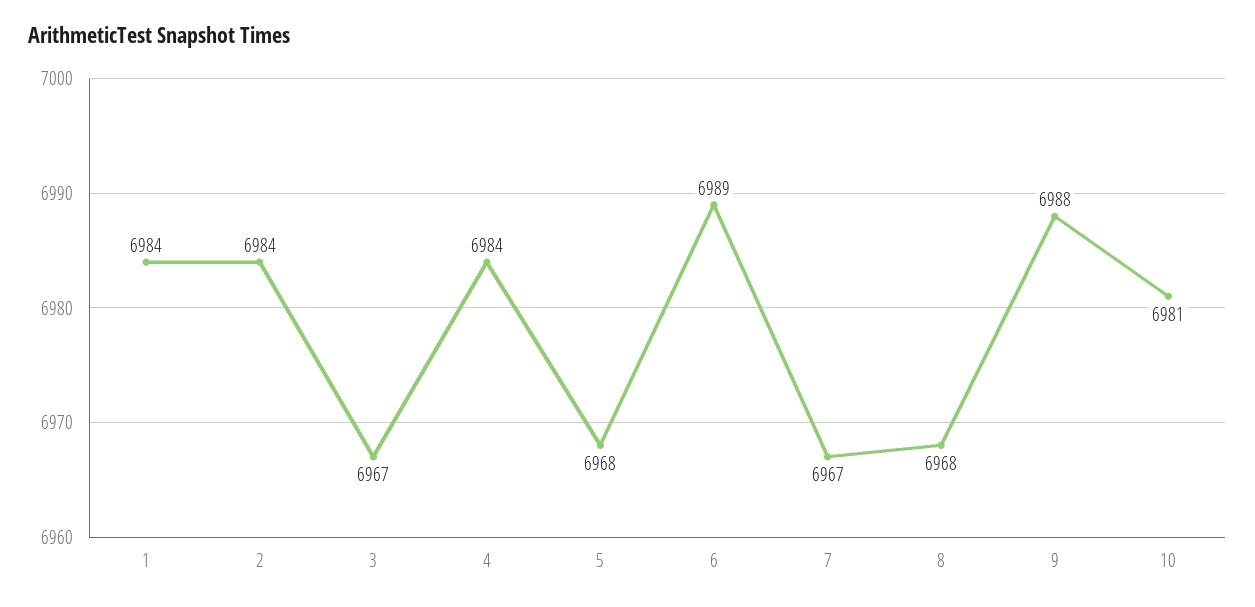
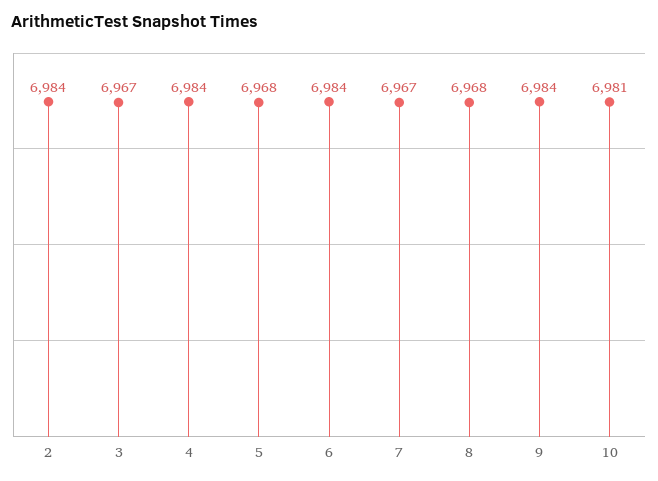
1: 6984 -> none
6: 6989 -> 6984
9: 6988 -> 6984

